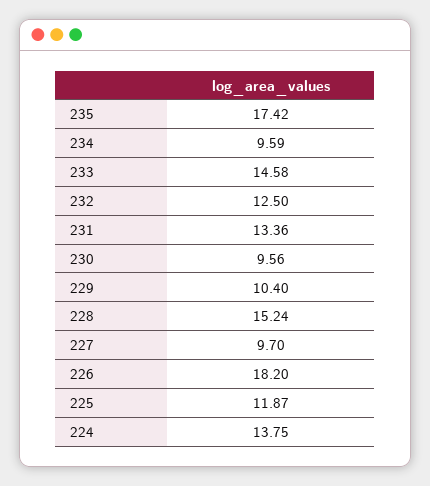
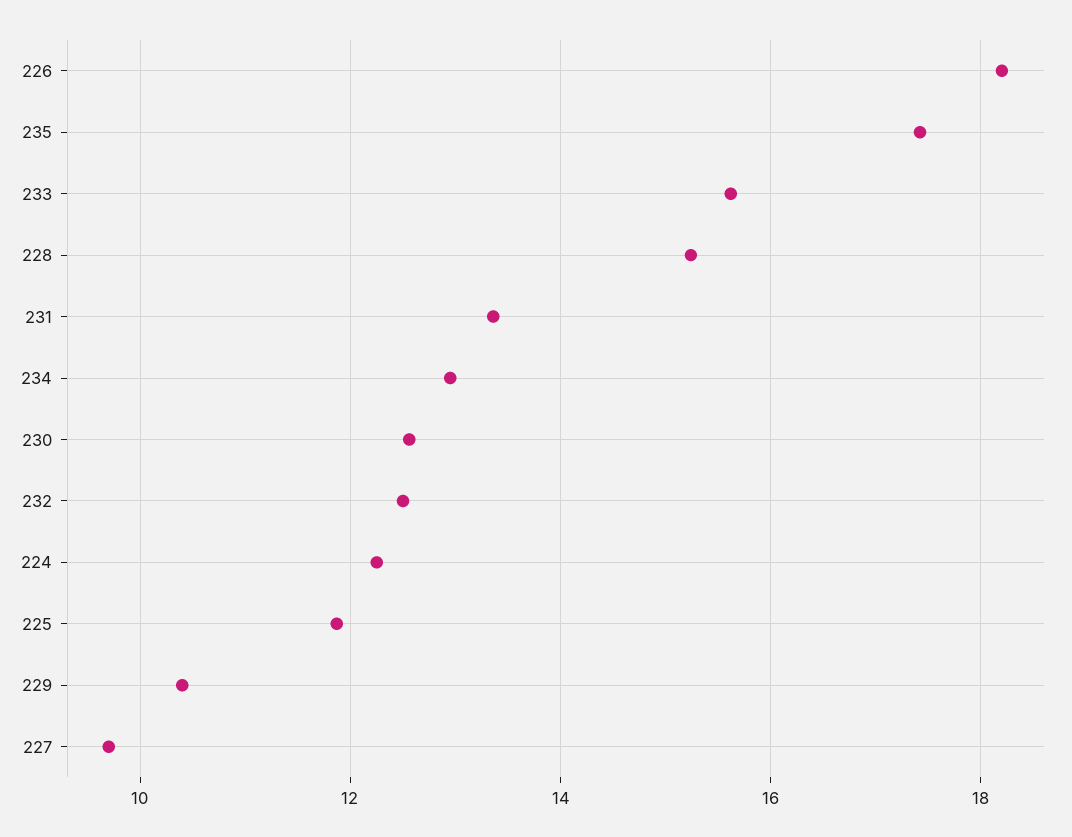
234: 9.59 -> 13
233: 14.58 -> 15.6
230: 9.56 -> 12.6
224: 13.75 -> 12.2

